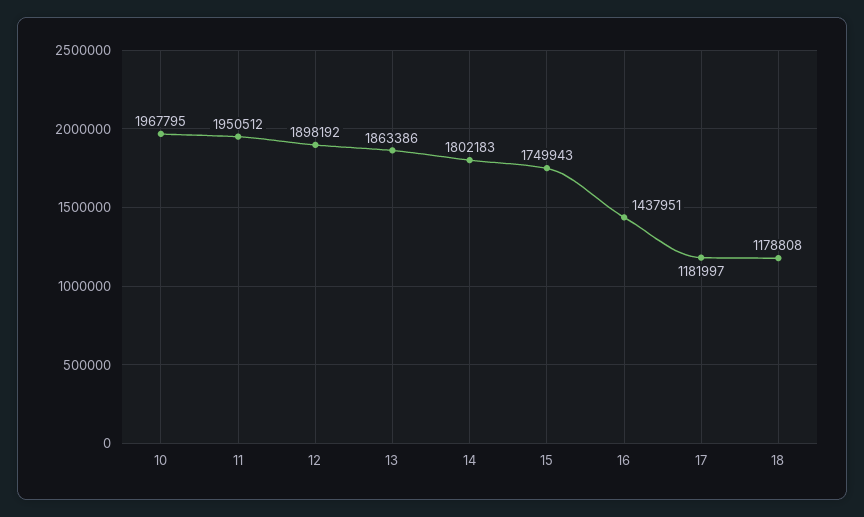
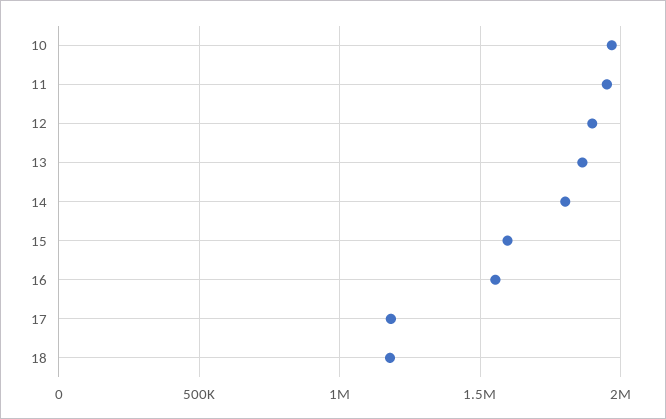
15: 1749943 -> 1600000
16: 1437951 -> 1550000

